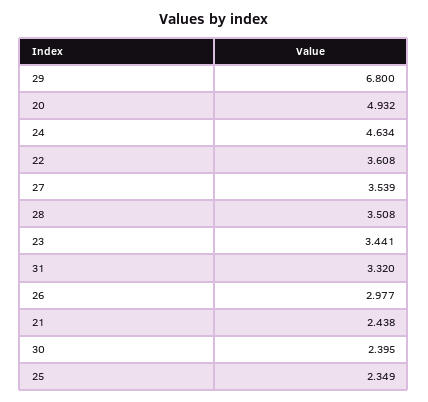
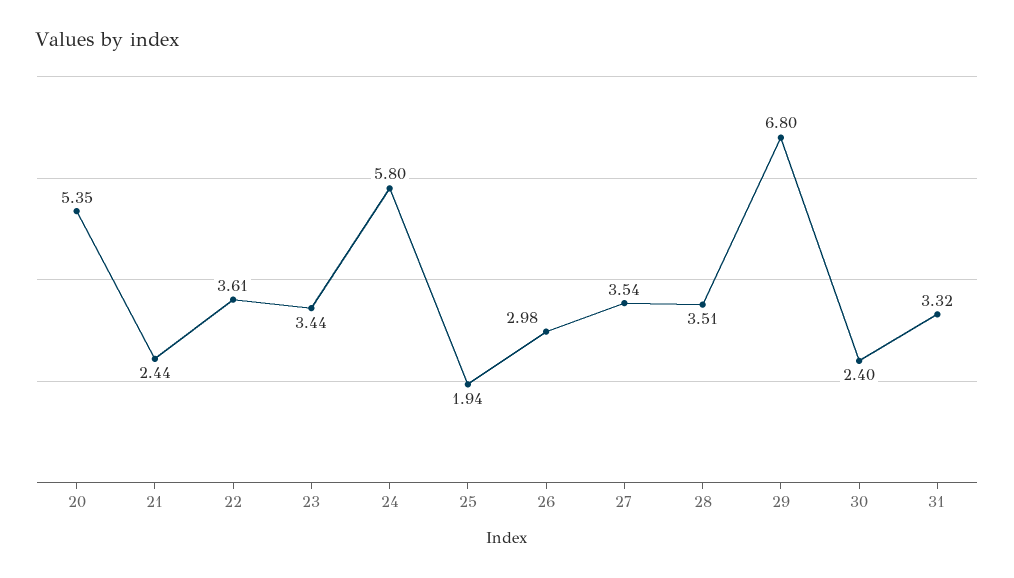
20: 4.932 -> 5.35
24: 4.634 -> 5.8
25: 2.349 -> 1.94

